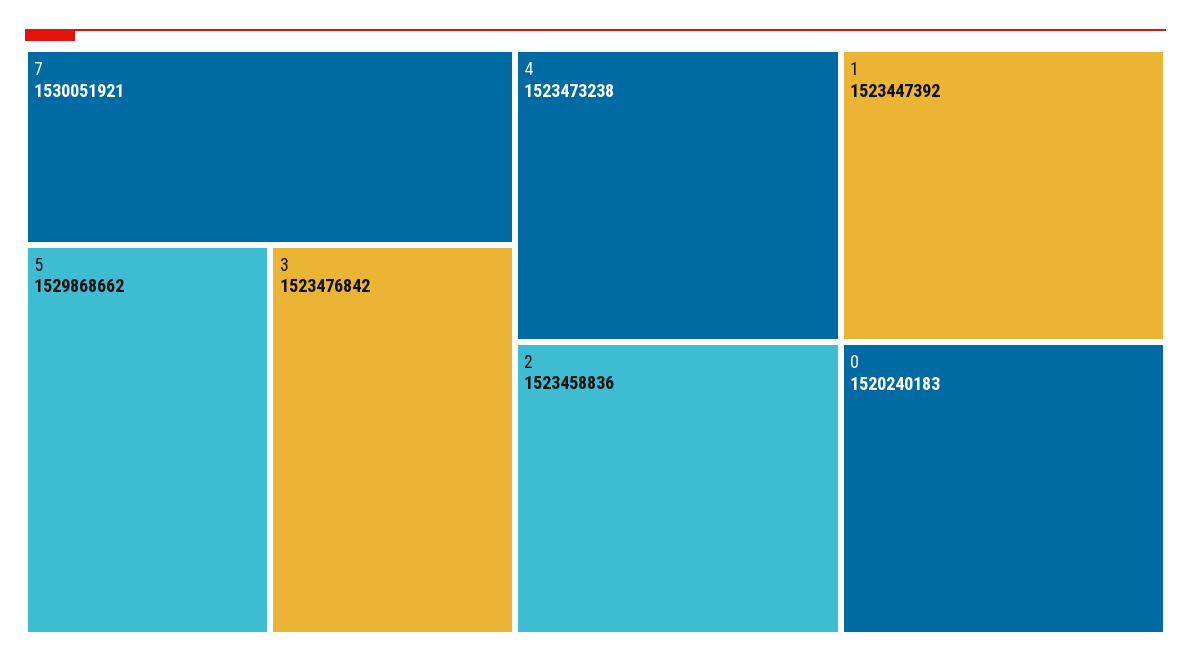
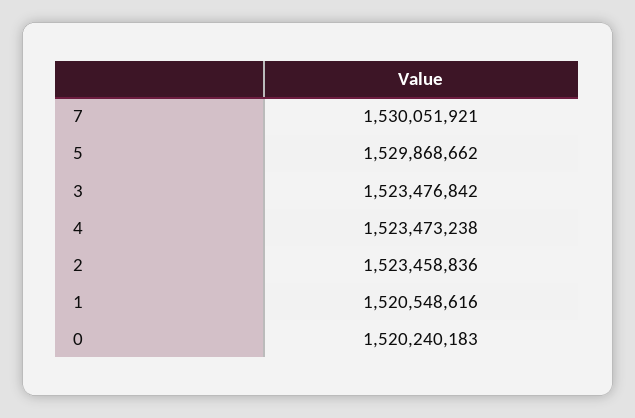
1: 1523447392 -> 1520548616

